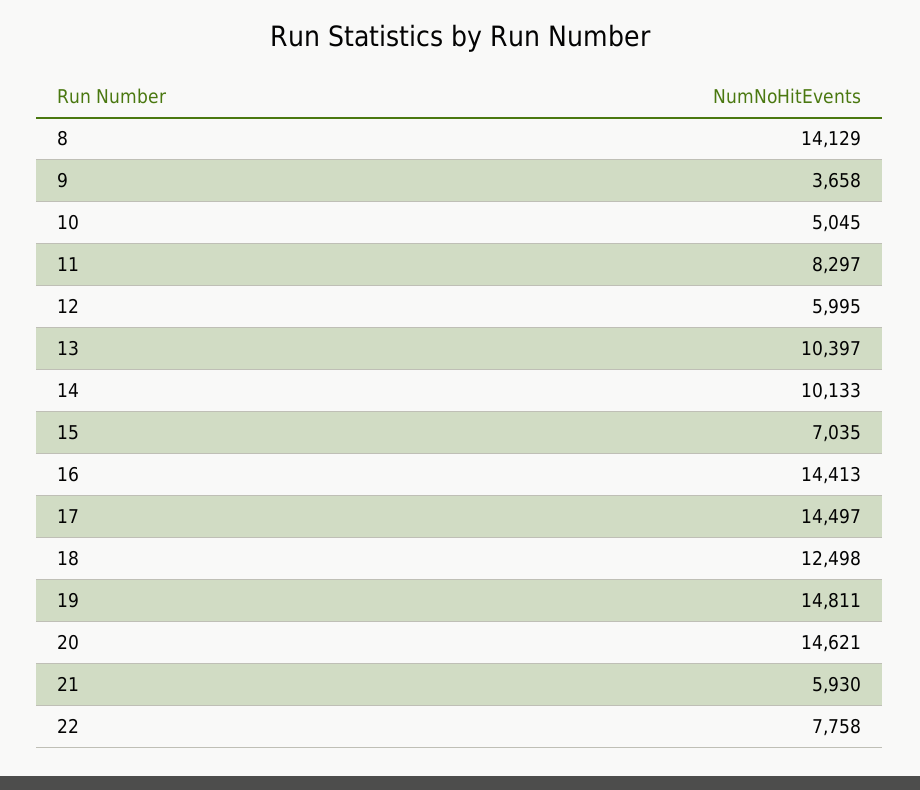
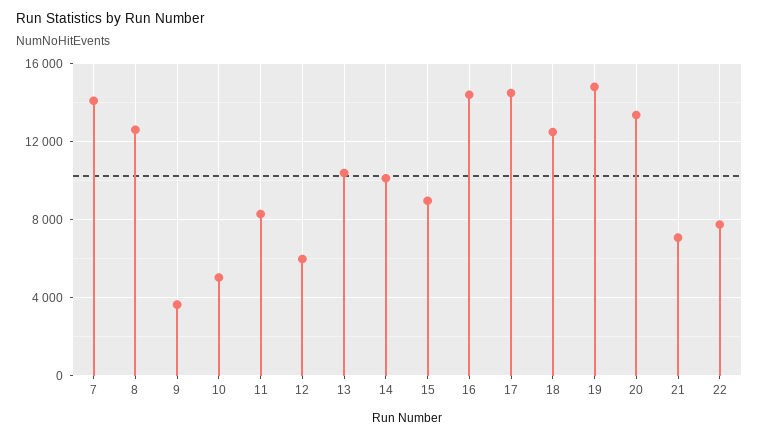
8: 14129 -> 12500
15: 7035 -> 9000
20: 14621 -> 13500
21: 5930 -> 7000
7: none -> 14000

